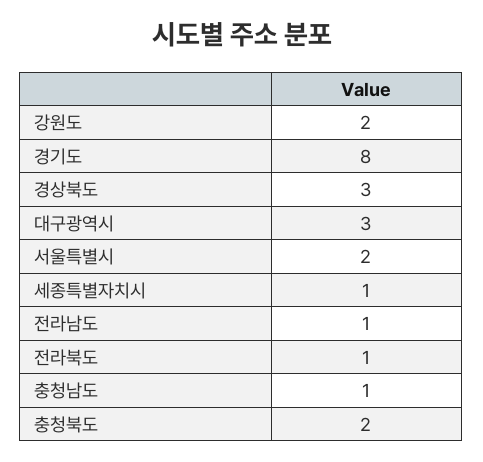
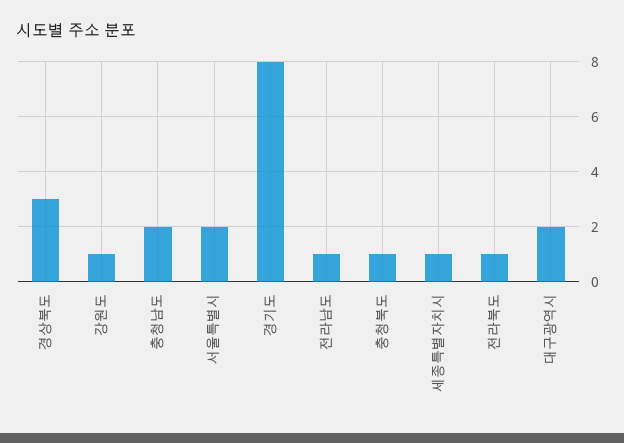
강원도: 2 -> 1
대구광역시: 3 -> 2
충청남도: 1 -> 2
충청북도: 2 -> 1

